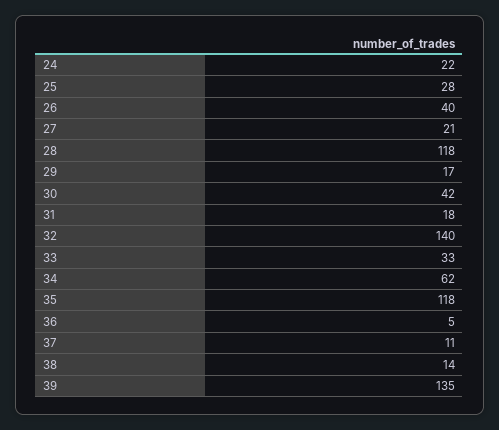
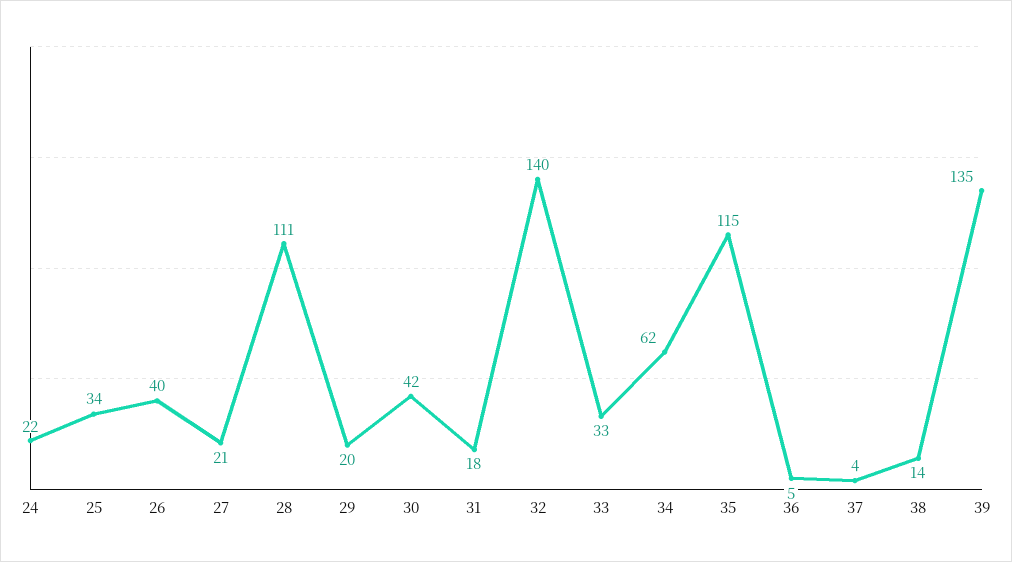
25: 28 -> 34
28: 118 -> 111
29: 17 -> 20
35: 118 -> 115
37: 11 -> 4

